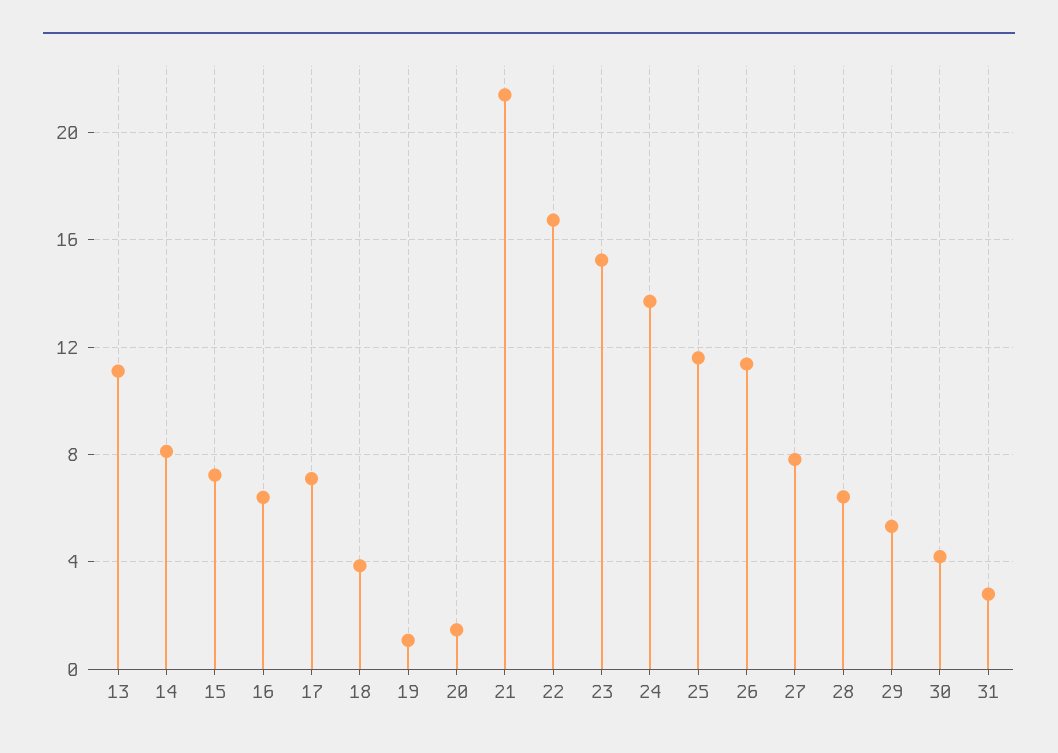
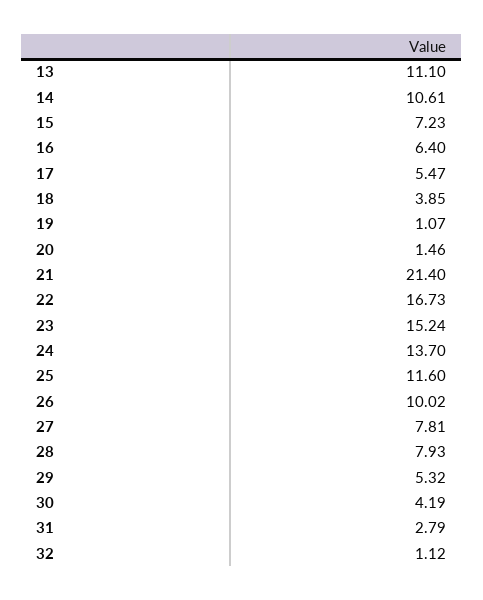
14: 8 -> 10.61
17: 7 -> 5.47
26: 11.5 -> 10.02
28: 6.5 -> 7.93
32: none -> 1.12

